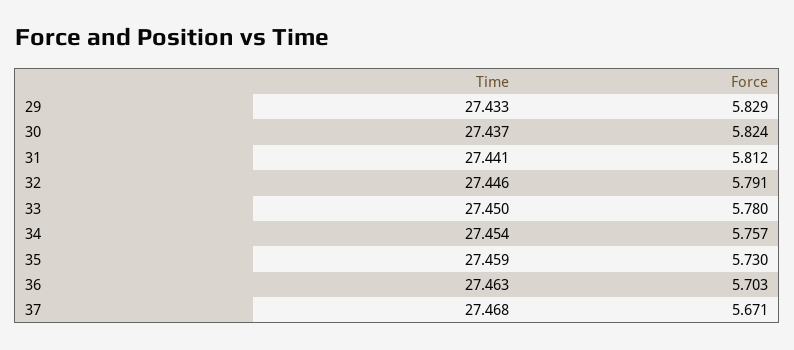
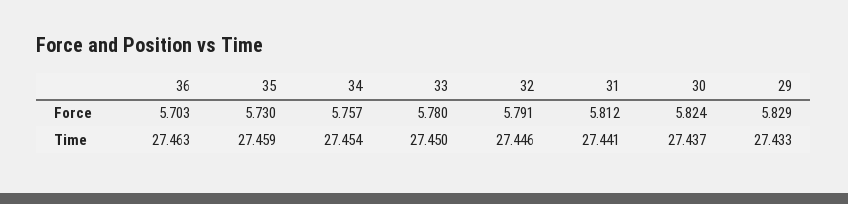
Time, 37: 27.468 -> none
Force, 37: 5.671 -> none

